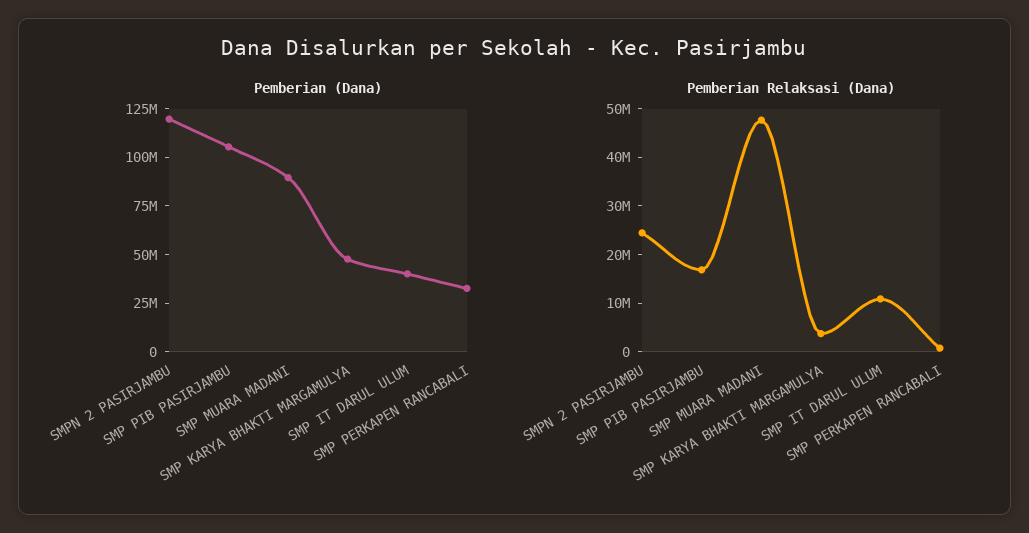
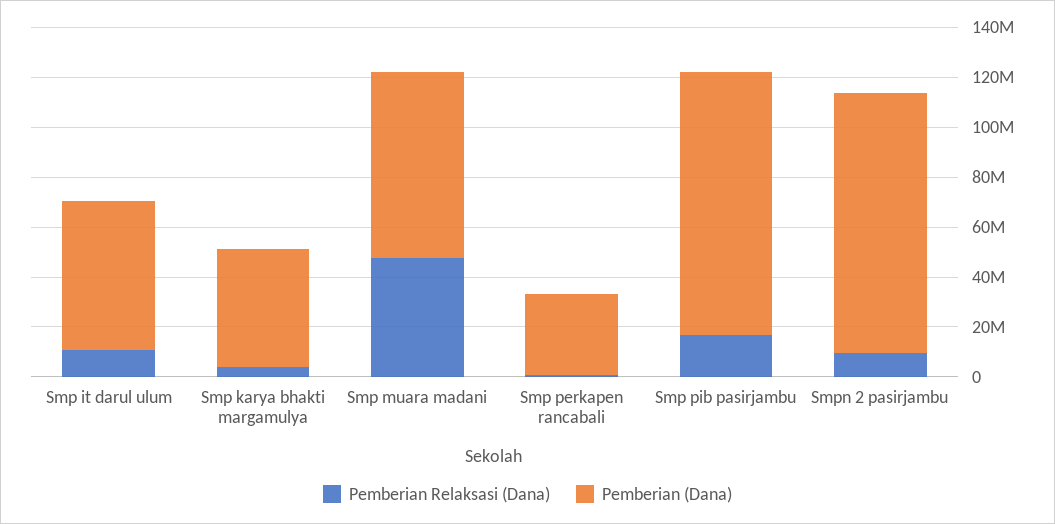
Pemberian (Dana), SMPN 2 PASIRJAMBU: 120000000 -> 105000000
Pemberian (Dana), SMP MUARA MADANI: 90000000 -> 75000000
Pemberian (Dana), SMP IT DARUL ULUM: 40000000 -> 60000000
Pemberian Relaksasi (Dana), SMPN 2 PASIRJAMBU: 24000000 -> 10000000

